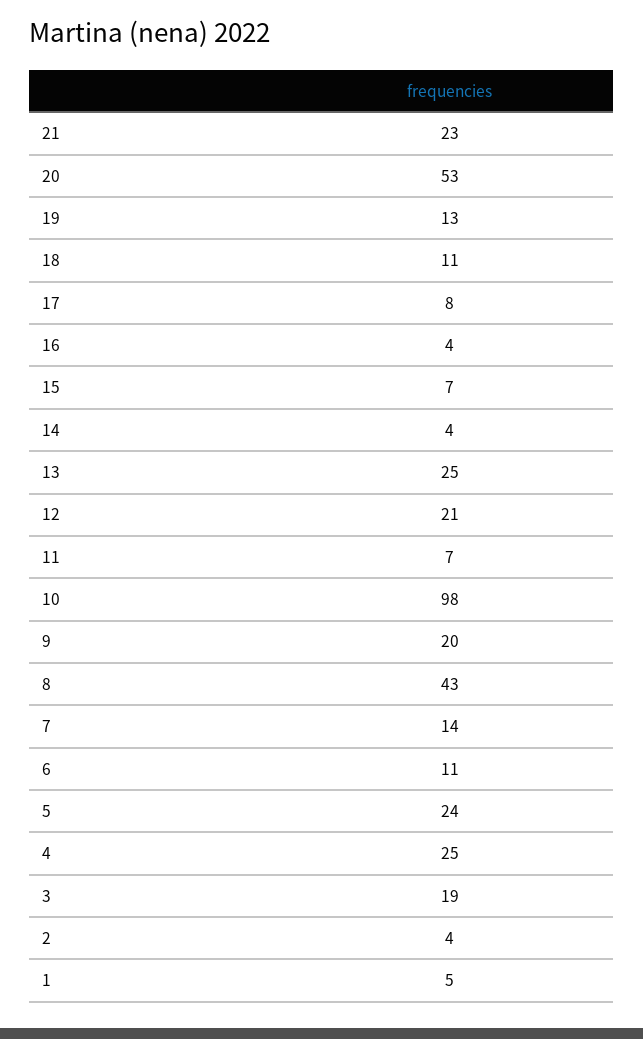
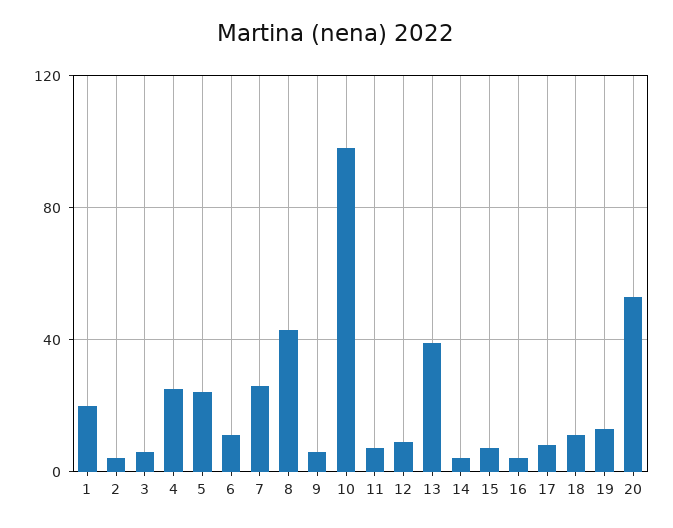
21: 23 -> none
13: 25 -> 40
12: 21 -> 10
9: 20 -> 5
7: 14 -> 25
3: 19 -> 5
1: 5 -> 20

